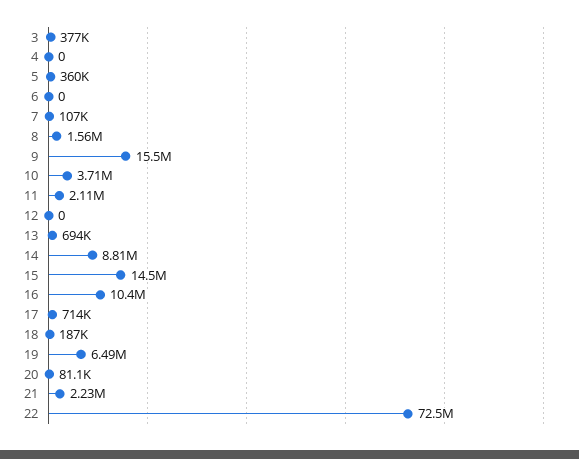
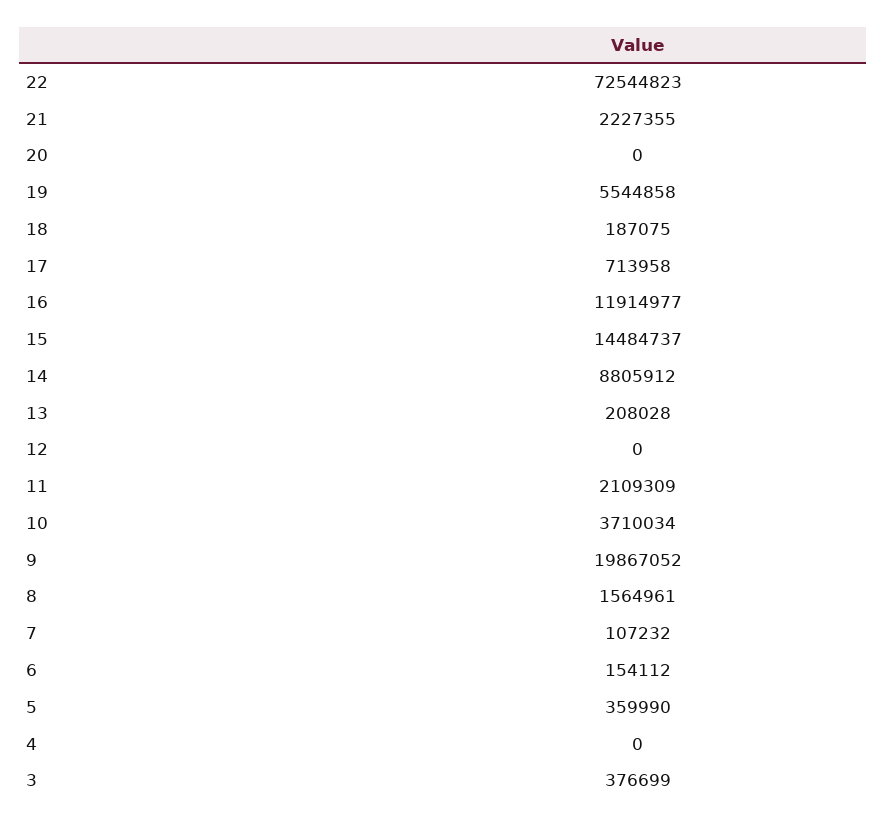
6: 0 -> 154112
9: 15500000 -> 19867052
13: 694000 -> 208028
16: 10400000 -> 11914977
19: 6490000 -> 5544858
20: 81100 -> 0

